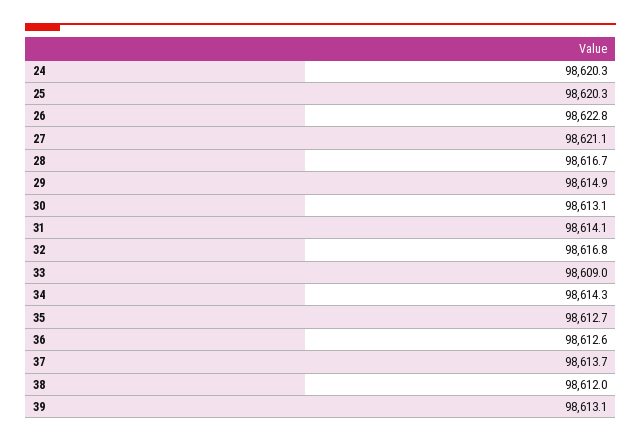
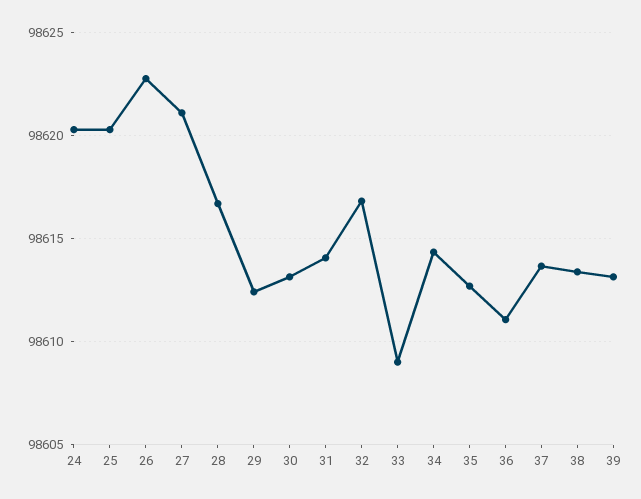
29: 98614.9 -> 98612.5
36: 98612.6 -> 98611
38: 98612 -> 98613.5

